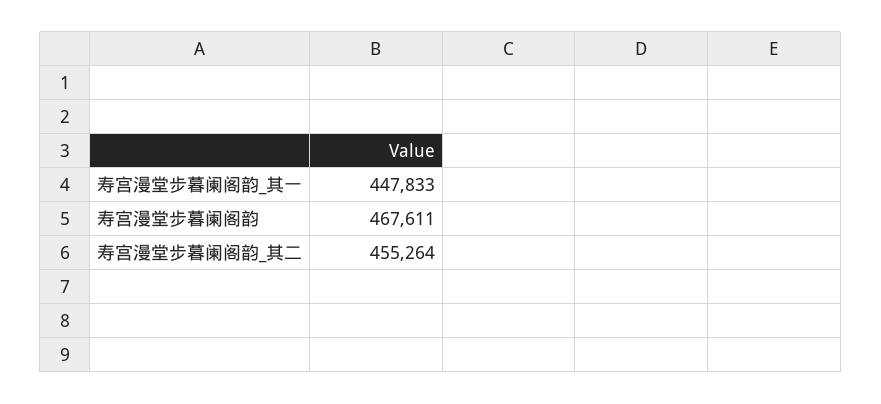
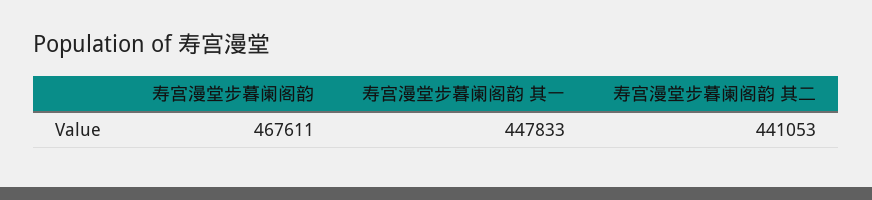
寿宫漫堂步暮阑阁韵_其二: 455264 -> 441053

